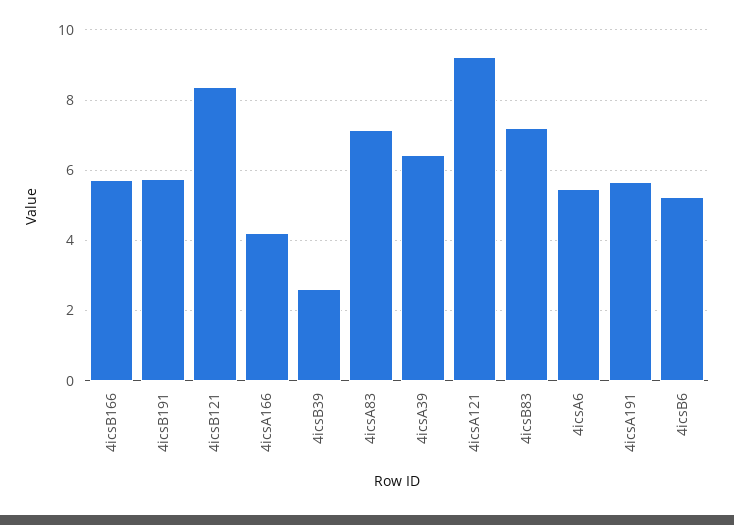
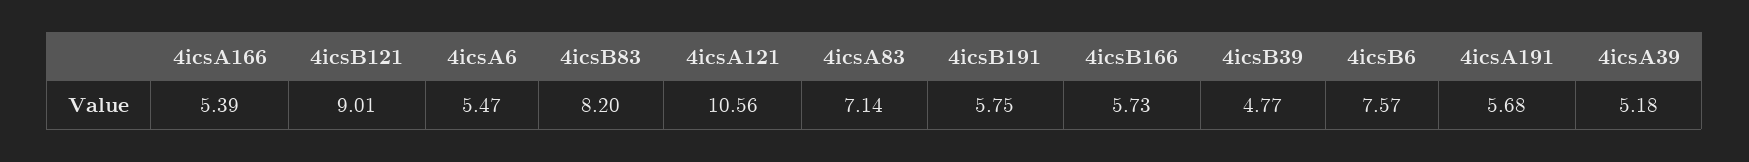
4icsB121: 8.4 -> 9.01
4icsA166: 4.2 -> 5.39
4icsB39: 2.6 -> 4.77
4icsA39: 6.4 -> 5.18
4icsA121: 9.2 -> 10.56
4icsB83: 7.2 -> 8.2
4icsB6: 5.2 -> 7.57

